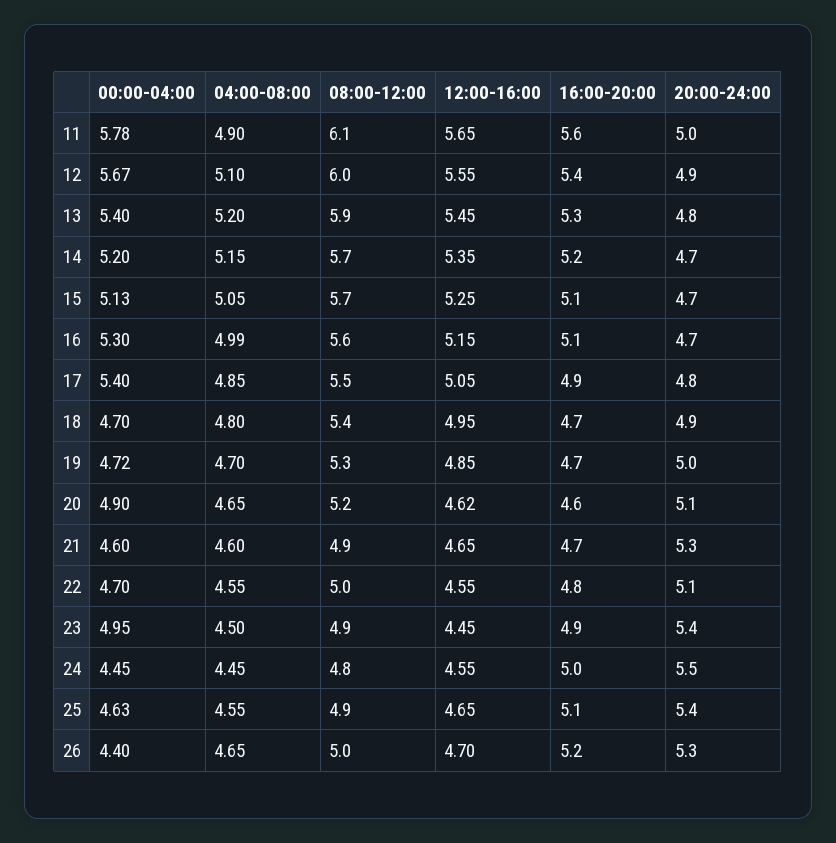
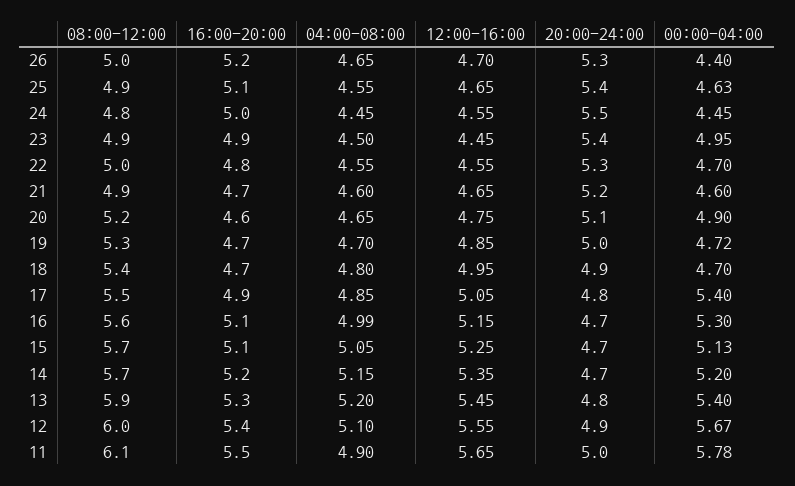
16:00-20:00, 11: 5.6 -> 5.5
12:00-16:00, 20: 4.62 -> 4.75
20:00-24:00, 21: 5.3 -> 5.2
20:00-24:00, 22: 5.1 -> 5.3

